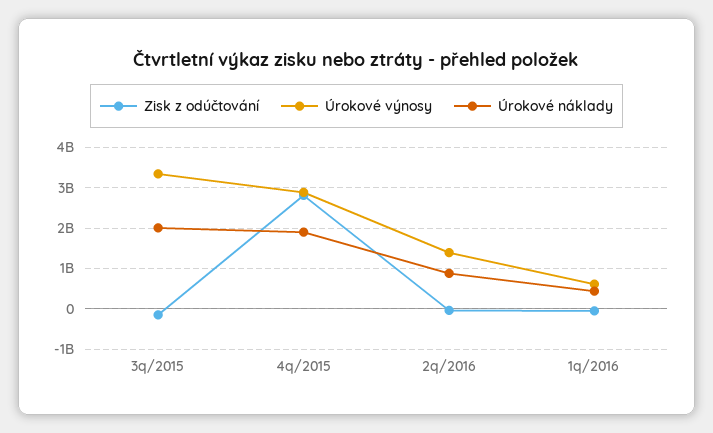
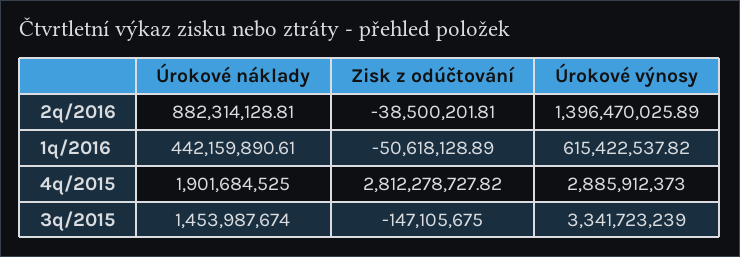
Úrokové náklady, 3q/2015: 2000000000 -> 1453987674

